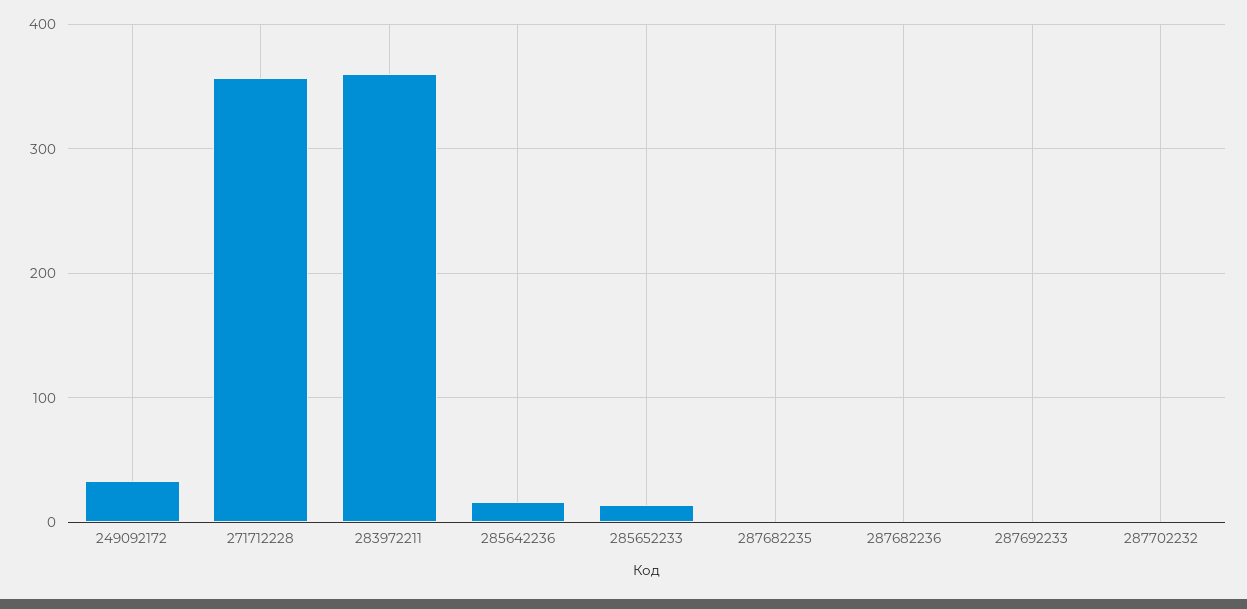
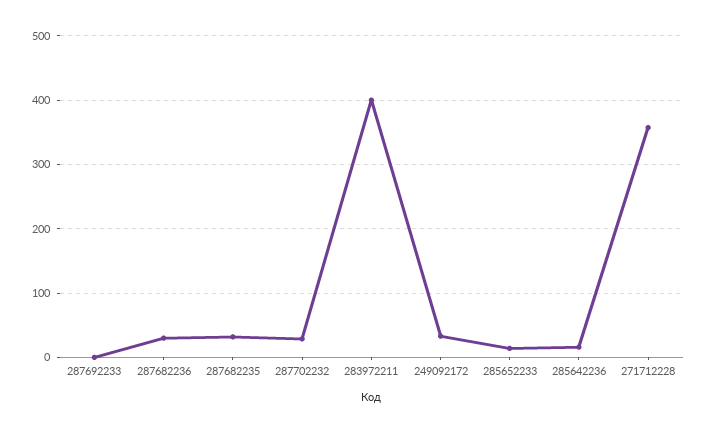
283972211: 360 -> 400
287682235: 0 -> 30
287682236: 0 -> 30
287702232: 0 -> 30

